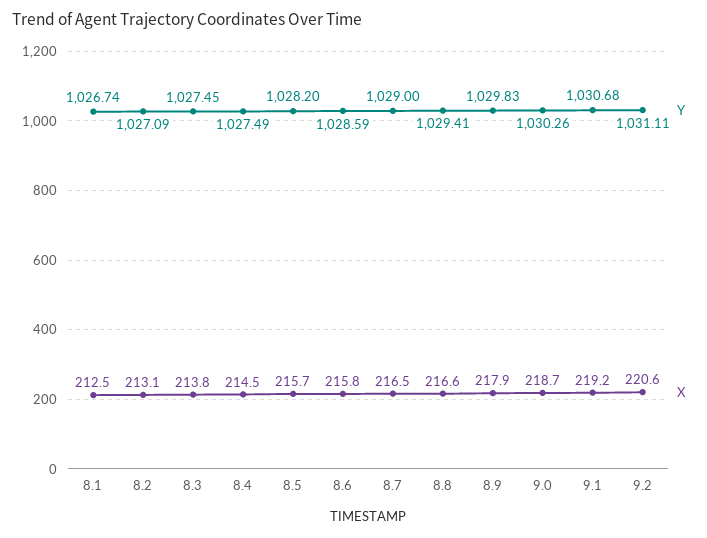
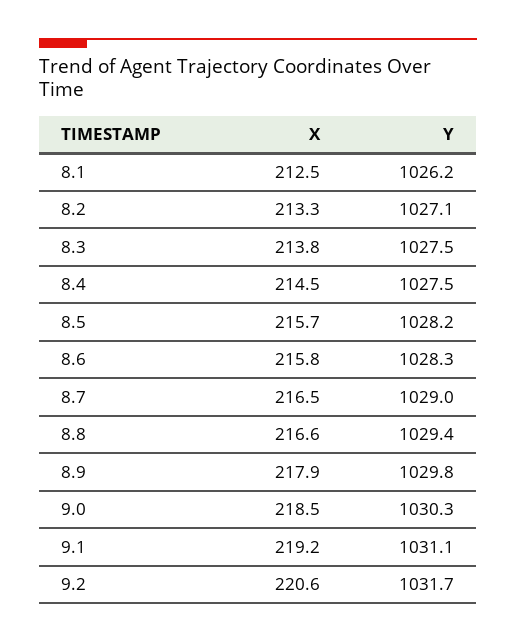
Y, 8.1: 1026.74 -> 1026.2
X, 8.2: 213.1 -> 213.3
Y, 8.6: 1028.59 -> 1028.3
X, 9.0: 218.7 -> 218.5
Y, 9.1: 1030.68 -> 1031.1
Y, 9.2: 1031.11 -> 1031.7

